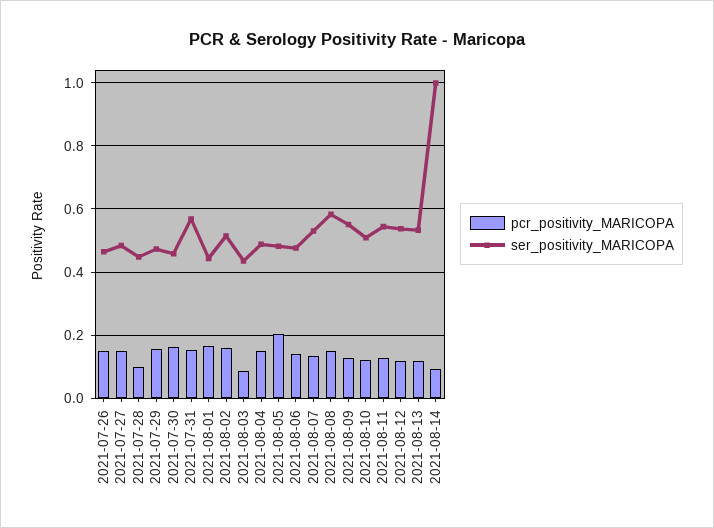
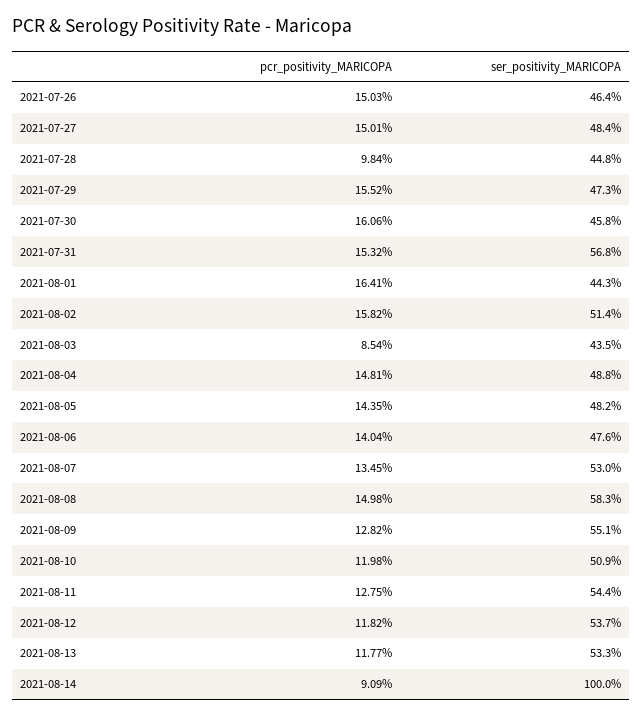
pcr_positivity_MARICOPA, 2021-08-05: 0.2 -> 0.1435

